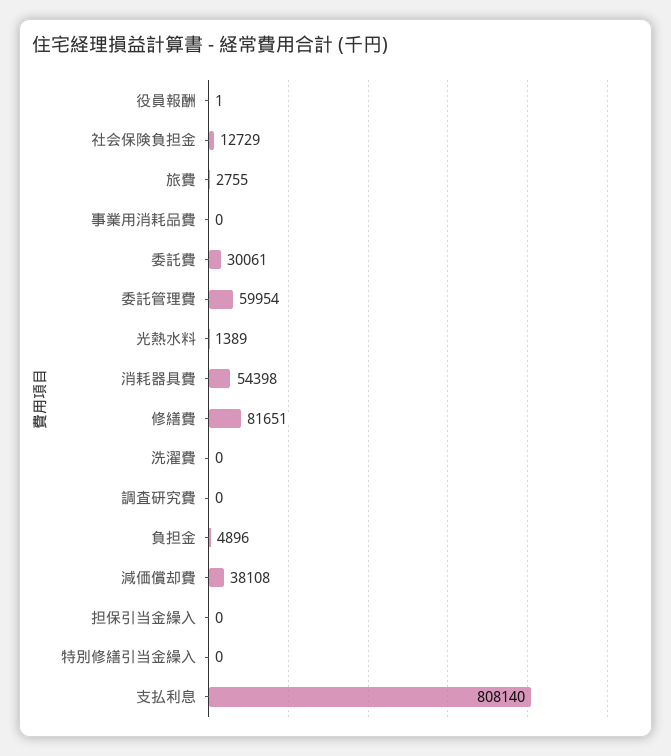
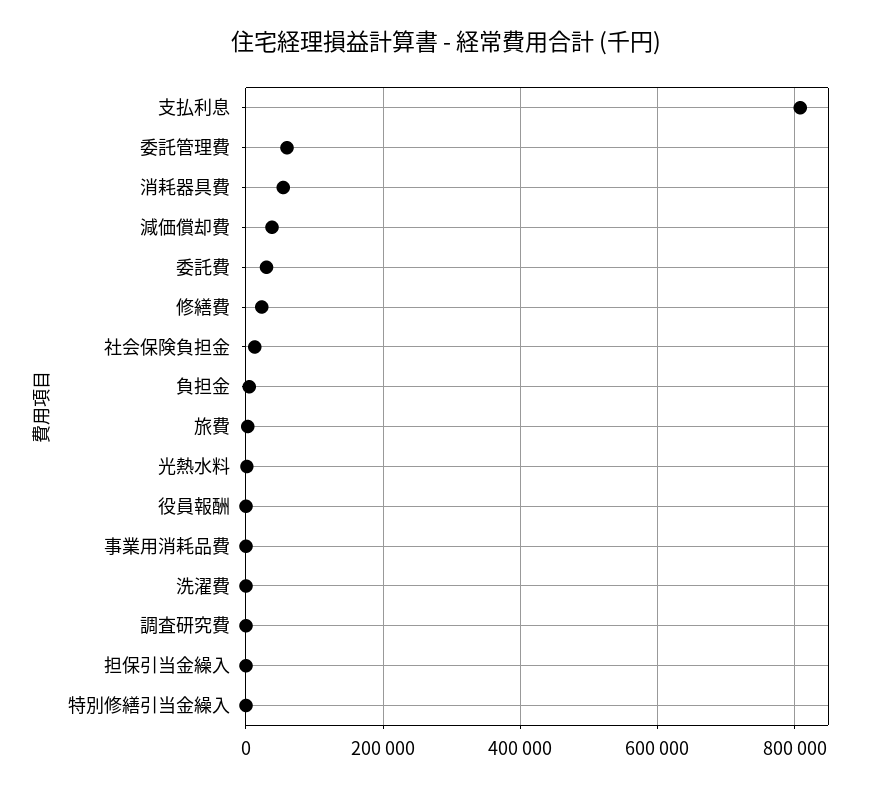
修繕費: 81651 -> 20000

